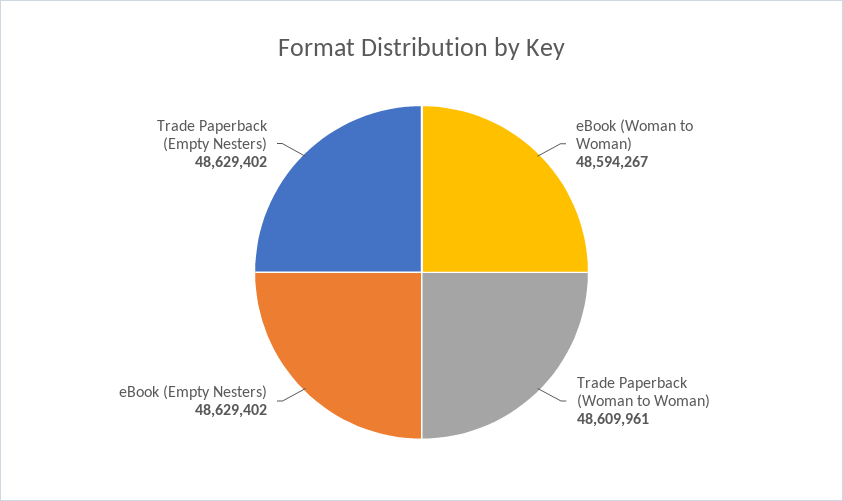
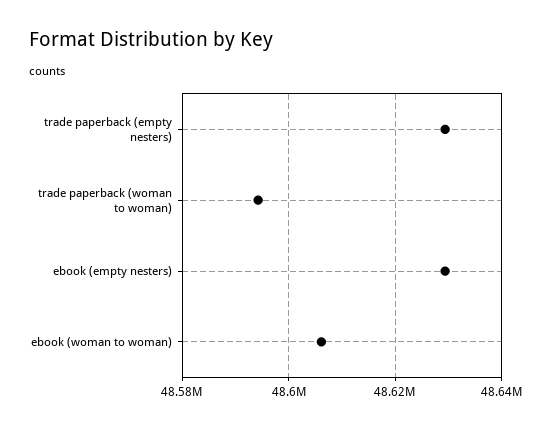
eBook (Woman to Woman): 48594267 -> 48606000
Trade Paperback (Woman to Woman): 48609961 -> 48594000

